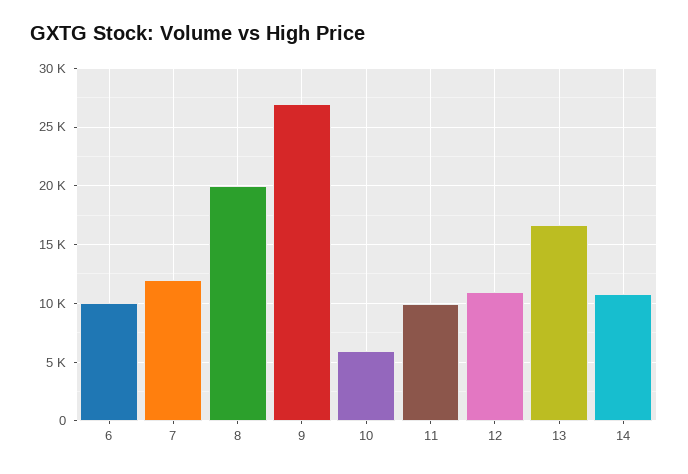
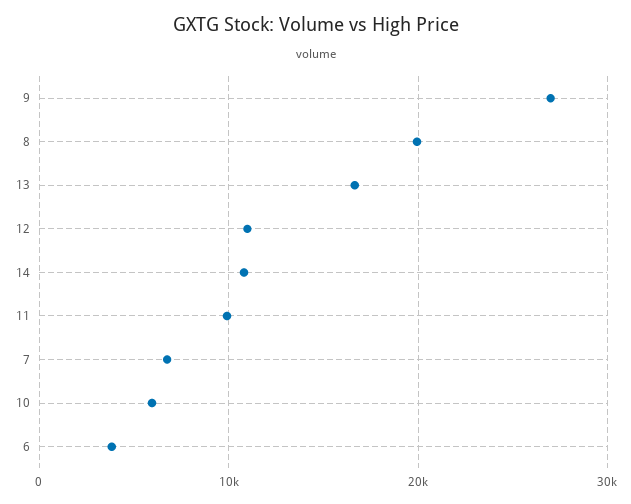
6: 10000 -> 4000
7: 12000 -> 7000

